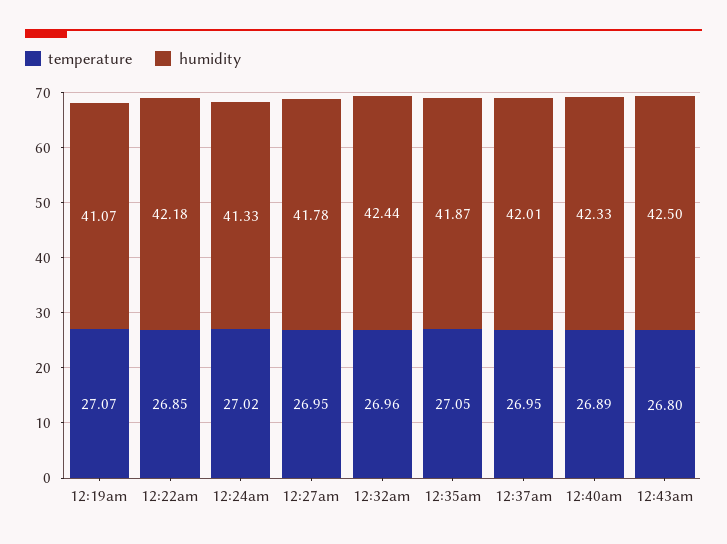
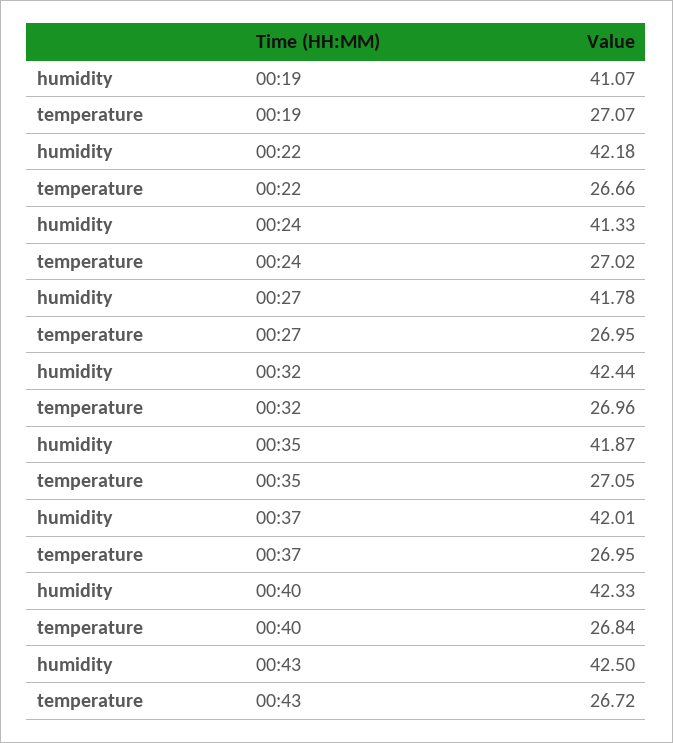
temperature, 12:22am: 26.85 -> 26.66
temperature, 12:40am: 26.89 -> 26.84
temperature, 12:43am: 26.8 -> 26.72

